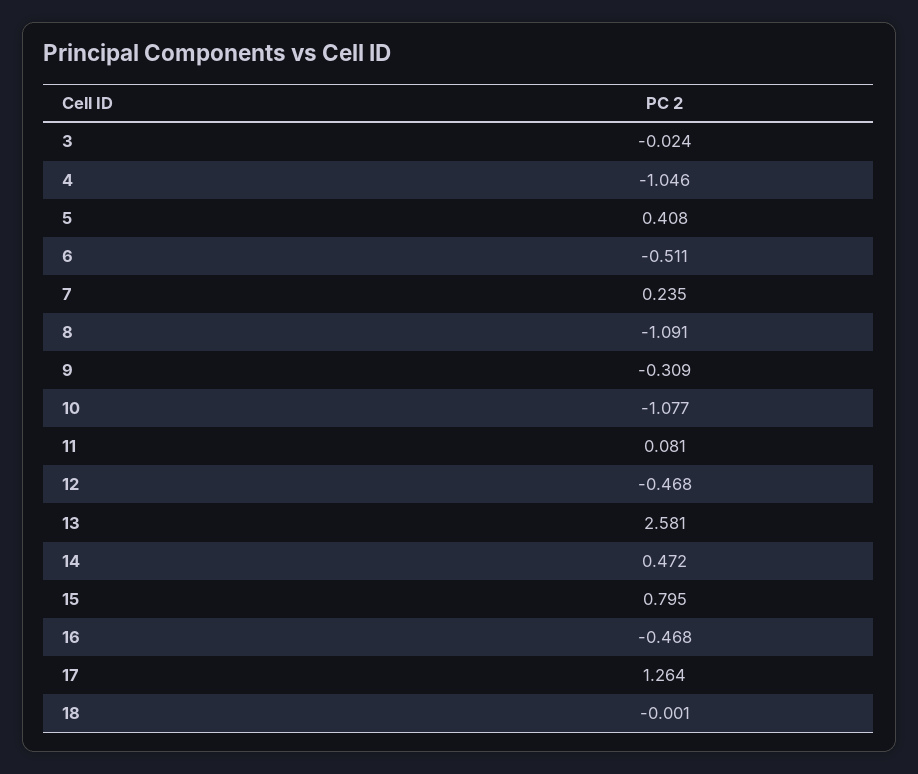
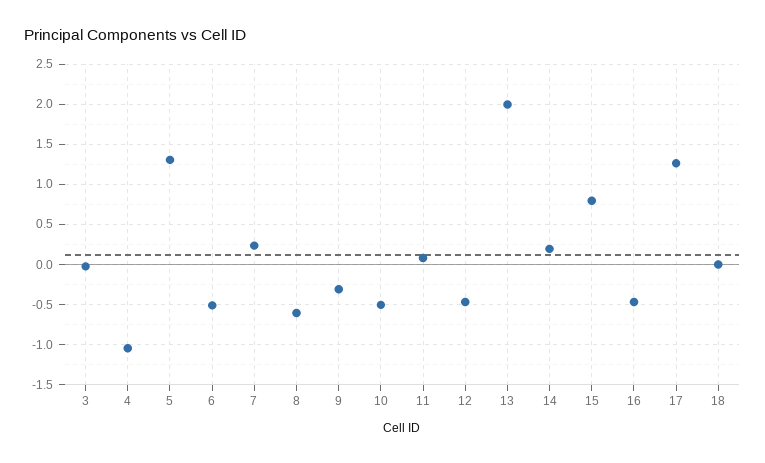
5: 0.408 -> 1.3
8: -1.091 -> -0.6
10: -1.077 -> -0.5
13: 2.581 -> 2
14: 0.472 -> 0.2

